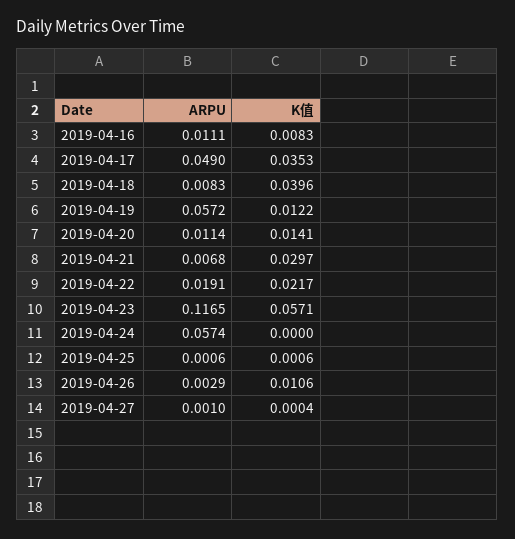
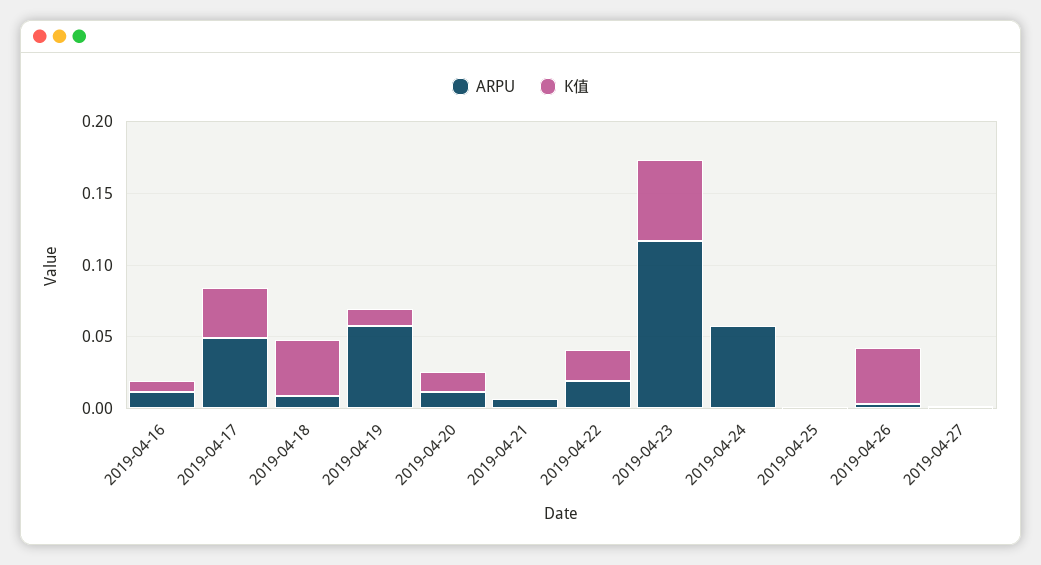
K值, 2019-04-21: 0.0297 -> 0
K值, 2019-04-26: 0.0106 -> 0.04

